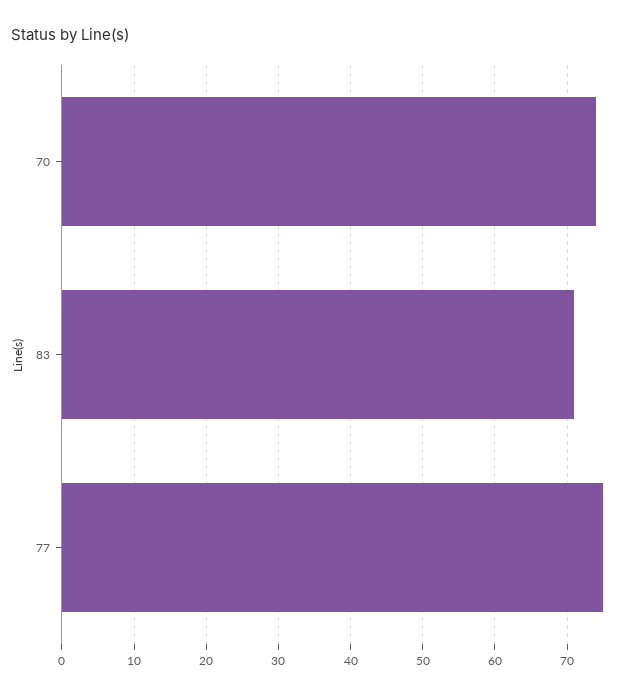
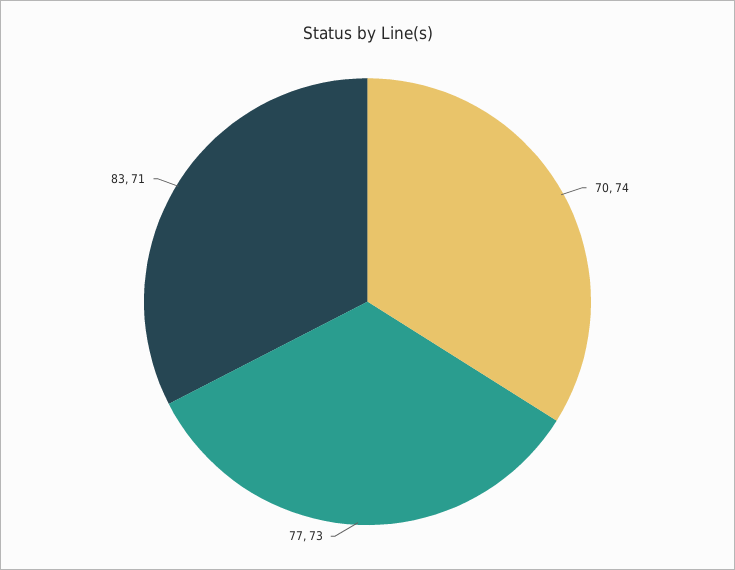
77: 75 -> 73

